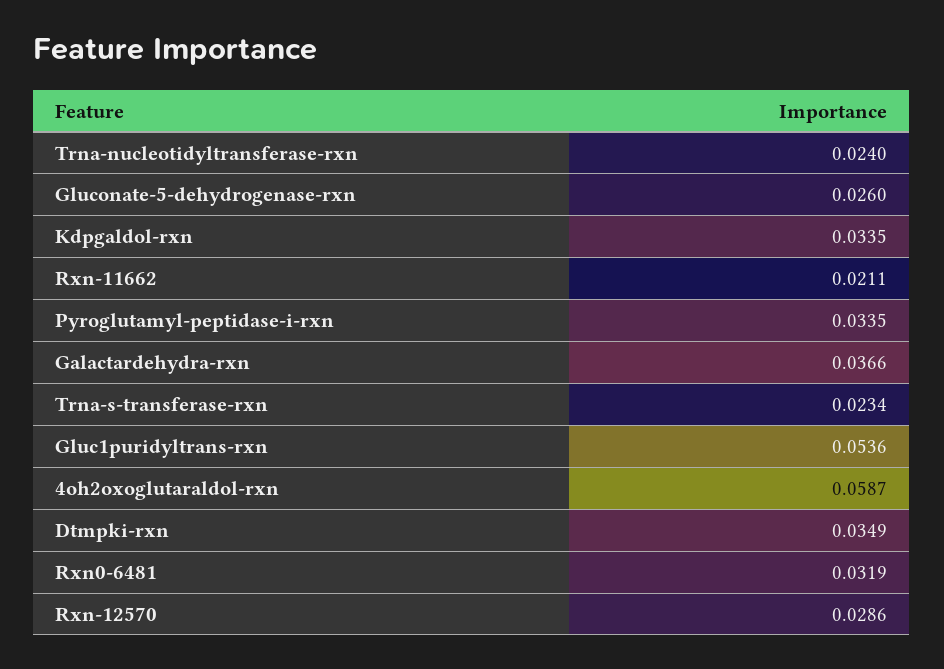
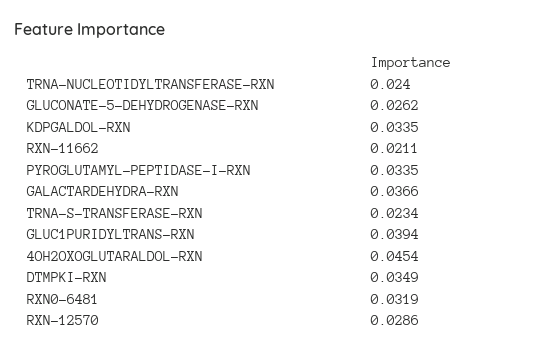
Gluconate-5-dehydrogenase-rxn: 0.026 -> 0.0262
Gluc1puridyltrans-rxn: 0.0536 -> 0.0394
4oh2oxoglutaraldol-rxn: 0.0587 -> 0.0454

